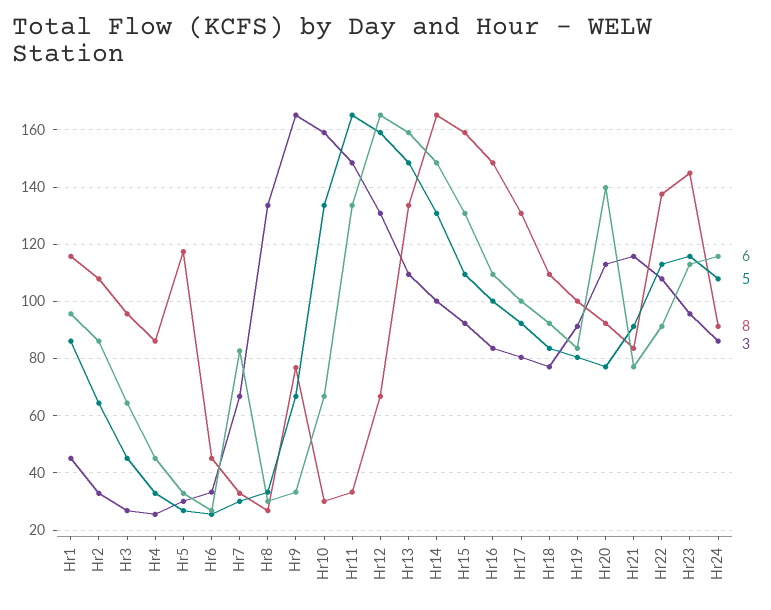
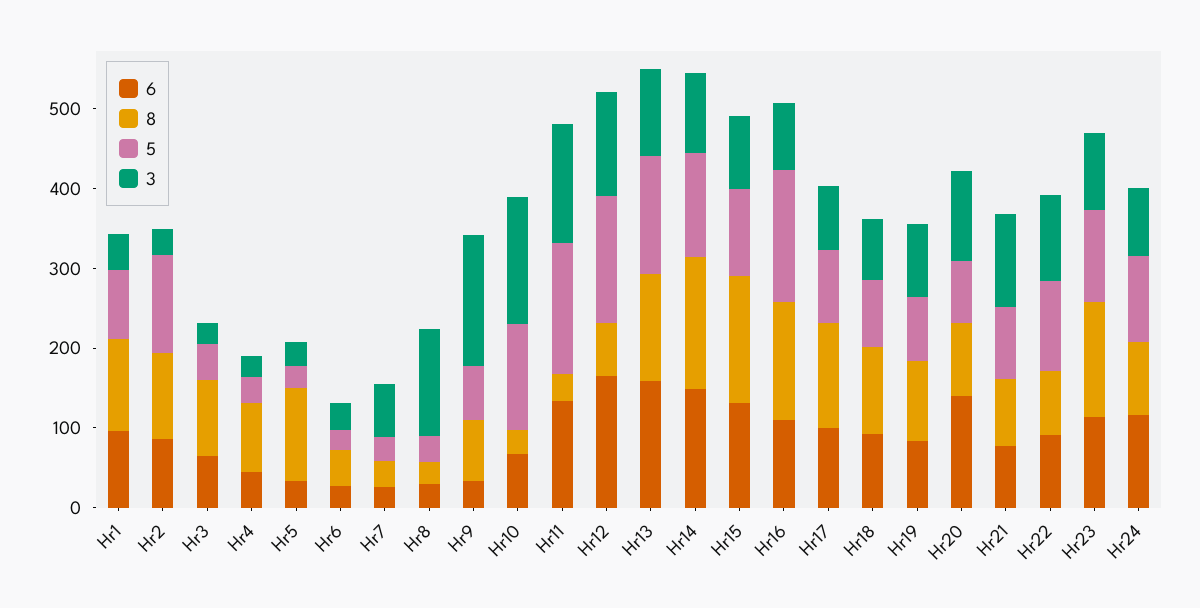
5, Hr2: 65 -> 120
6, Hr7: 82.5 -> 20
5, Hr16: 100 -> 160
8, Hr22: 137.5 -> 80

